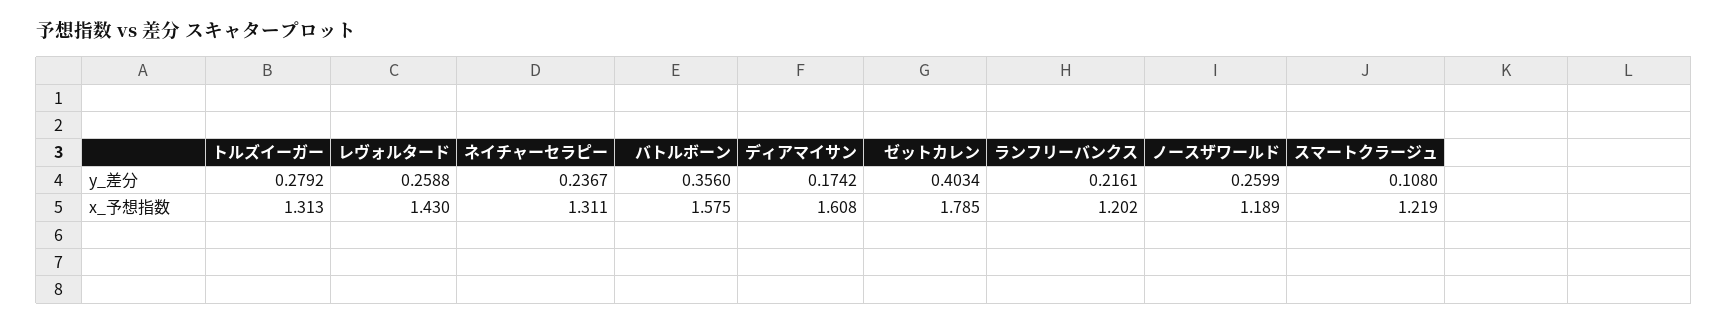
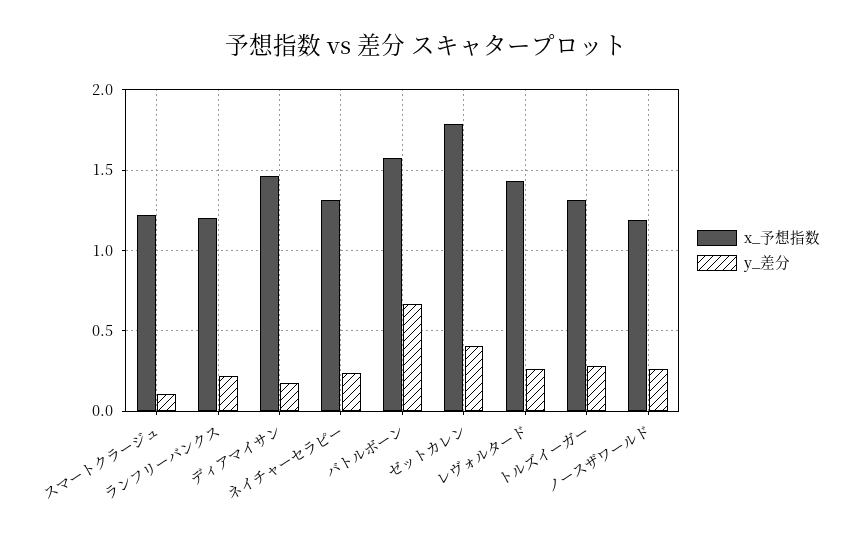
y_差分, バトルボーン: 0.356 -> 0.65
x_予想指数, ディアマイサン: 1.608 -> 1.45

